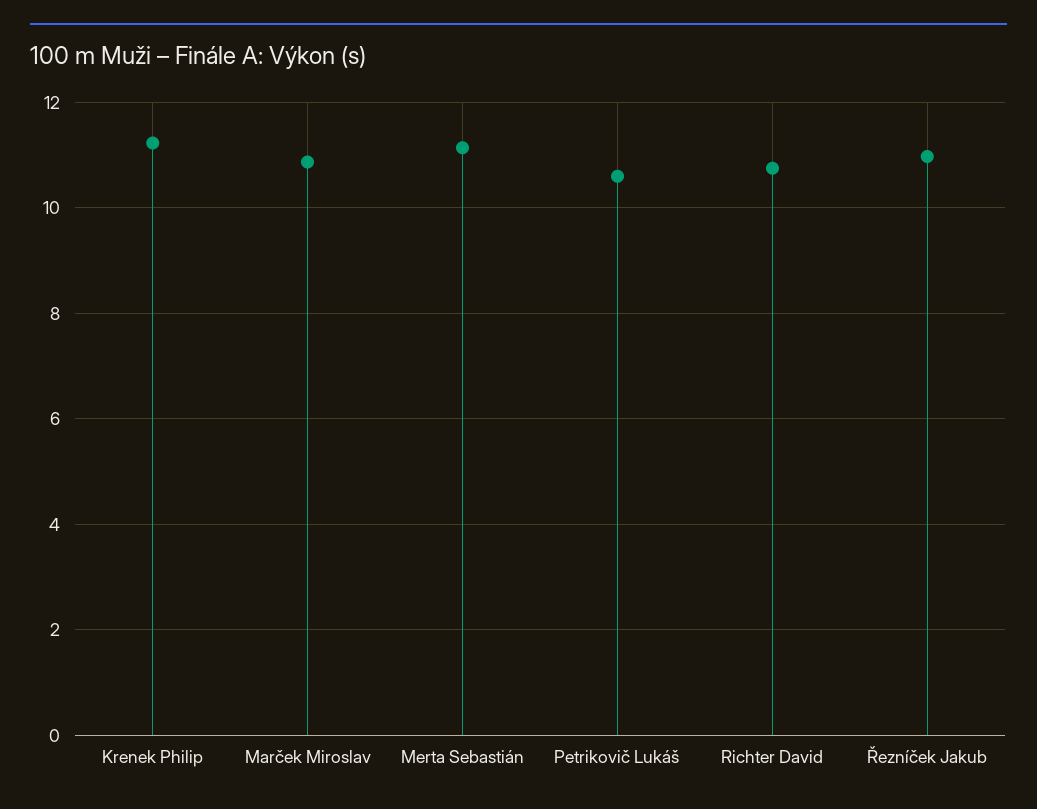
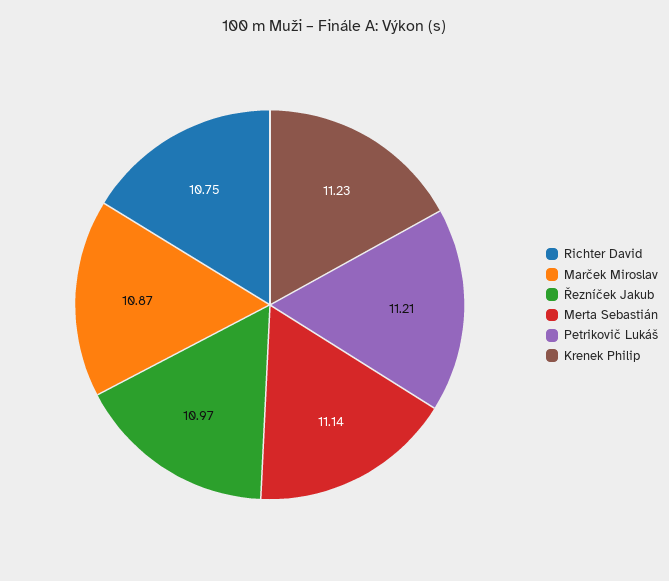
Petrikovič Lukáš: 10.6 -> 11.21

